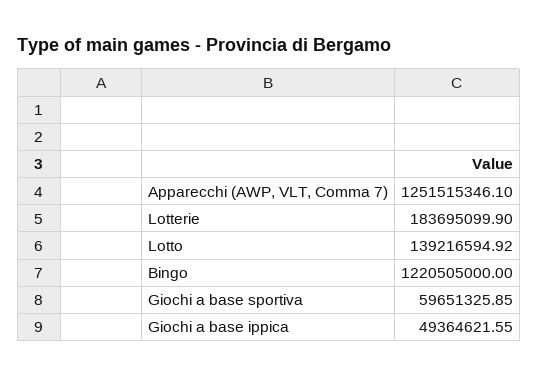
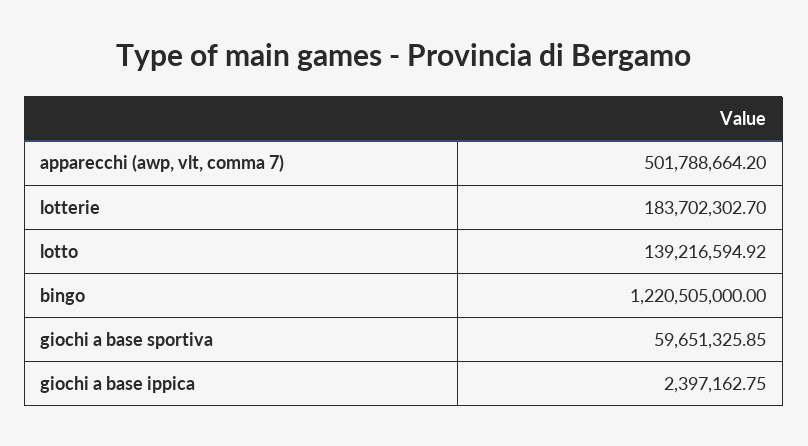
Apparecchi (AWP, VLT, Comma 7): 1251515346.1 -> 501788664.2
Lotterie: 183695099.9 -> 183702302.7
Giochi a base ippica: 49364621.55 -> 2397162.75

